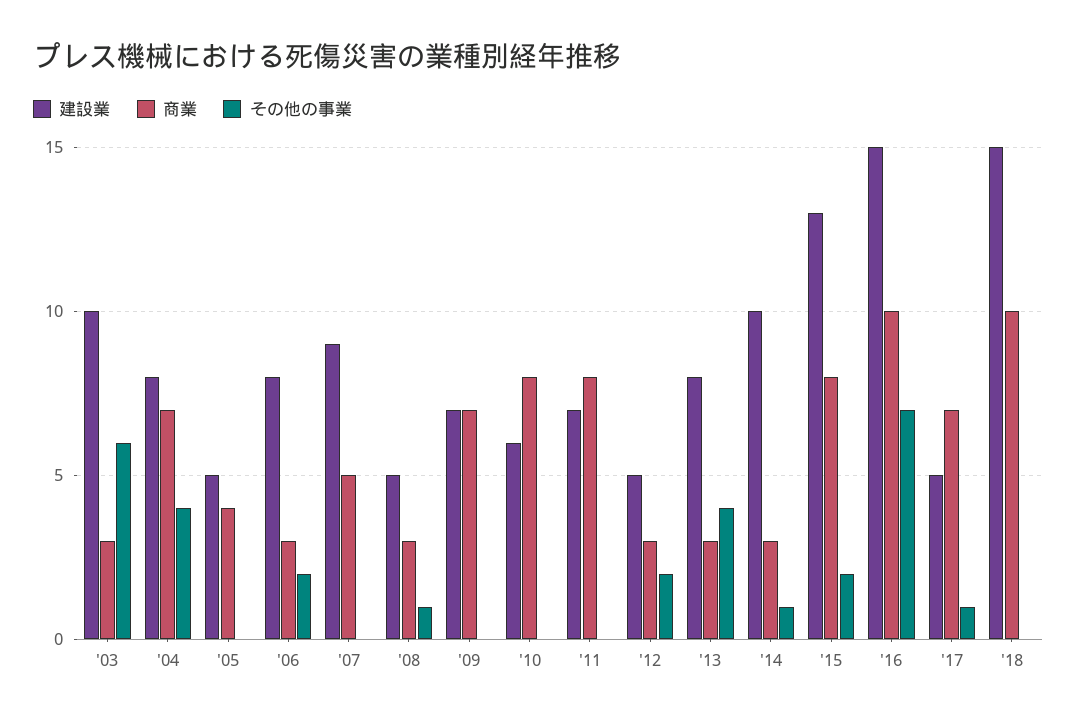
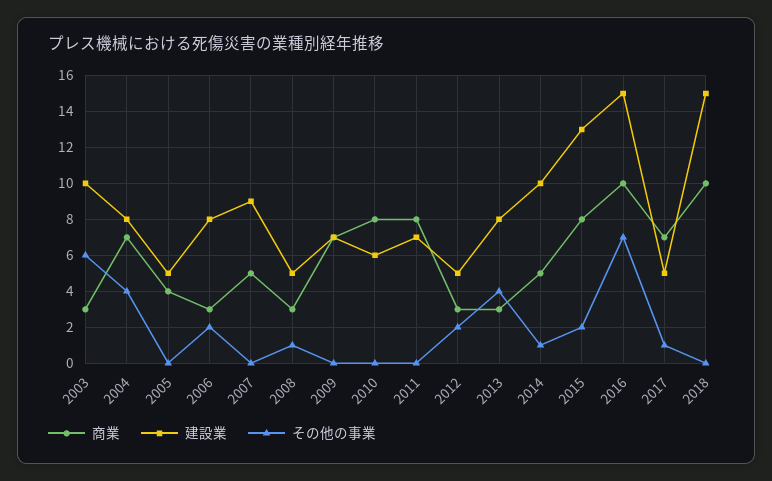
商業, '14: 3 -> 5

